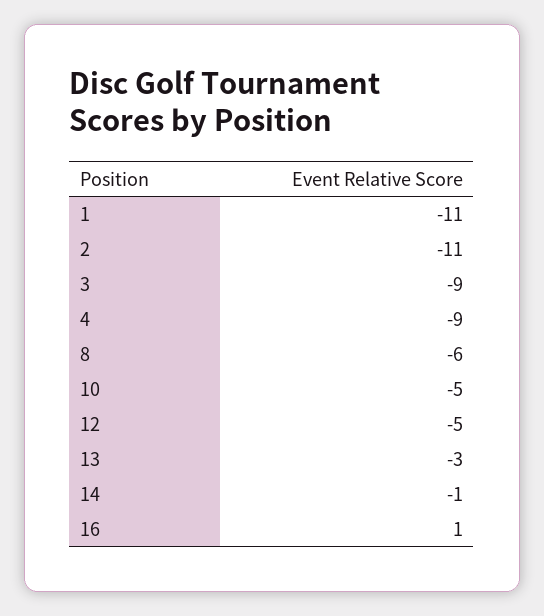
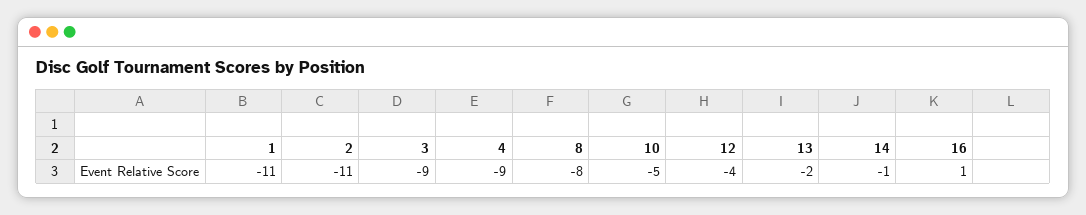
8: -6 -> -8
12: -5 -> -4
13: -3 -> -2

